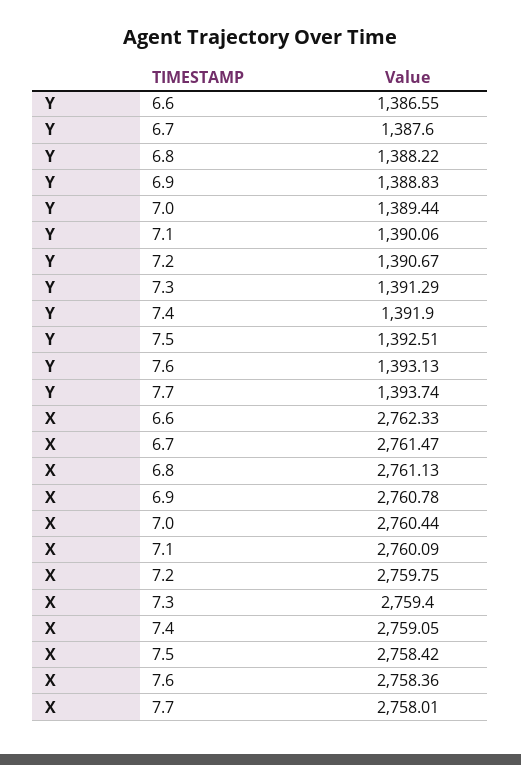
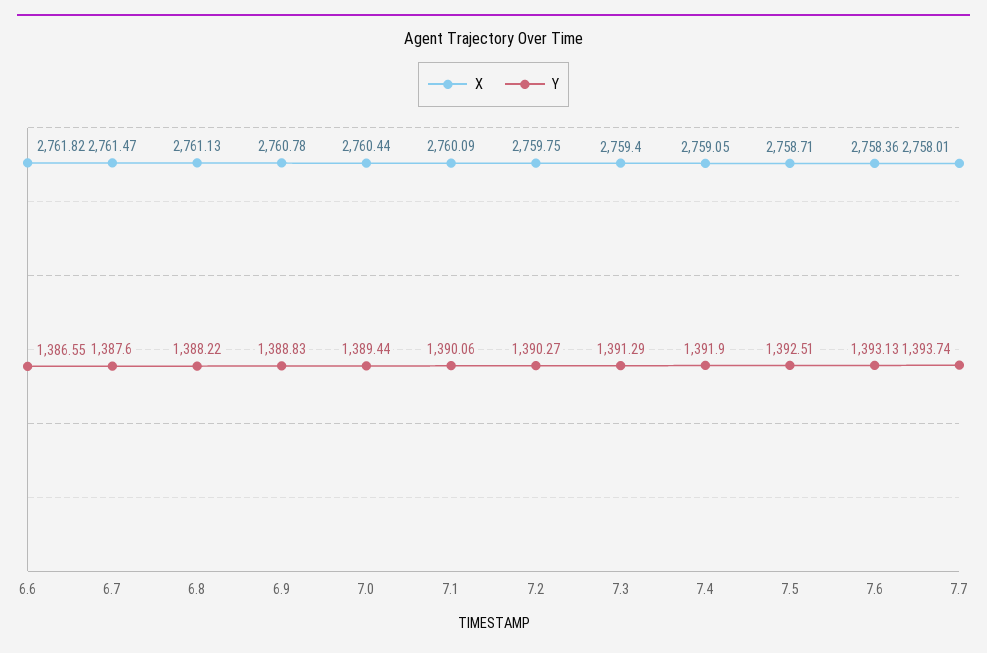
Y, 7.2: 1390.67 -> 1390.27
X, 6.6: 2762.33 -> 2761.82
X, 7.5: 2758.42 -> 2758.71

